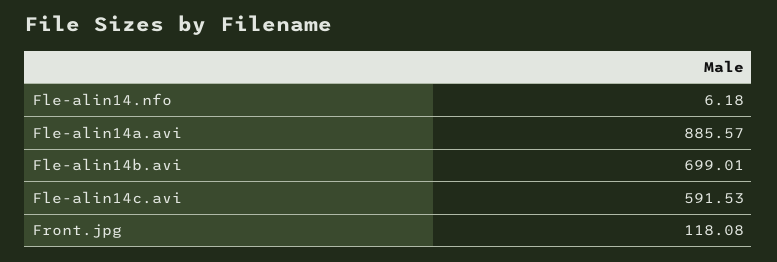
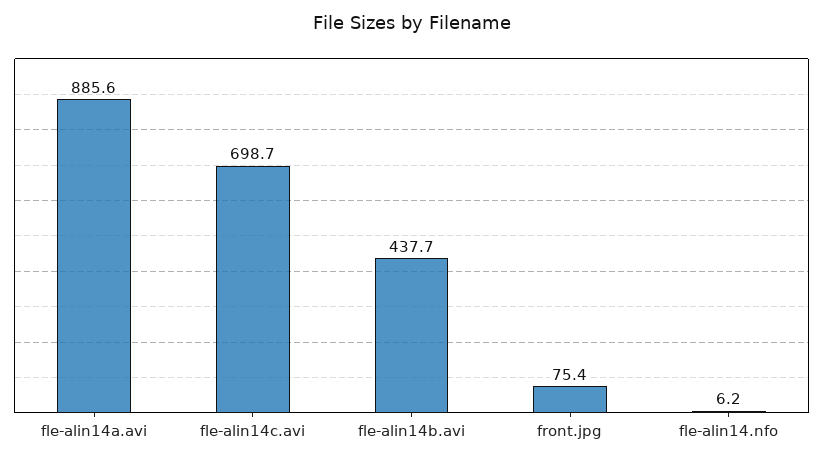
Fle-alin14b.avi: 699.01 -> 437.7
Fle-alin14c.avi: 591.53 -> 698.7
Front.jpg: 118.08 -> 75.4

